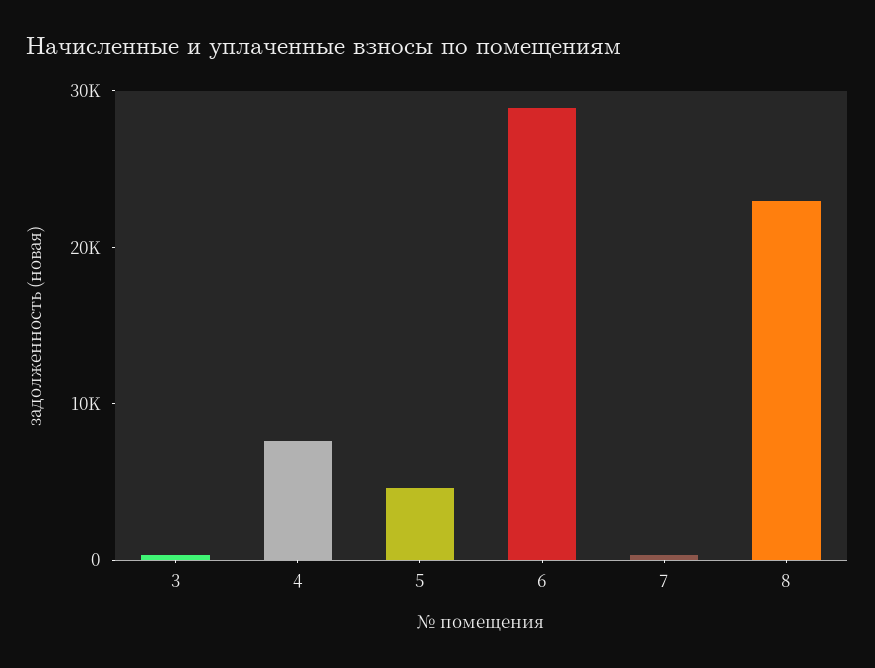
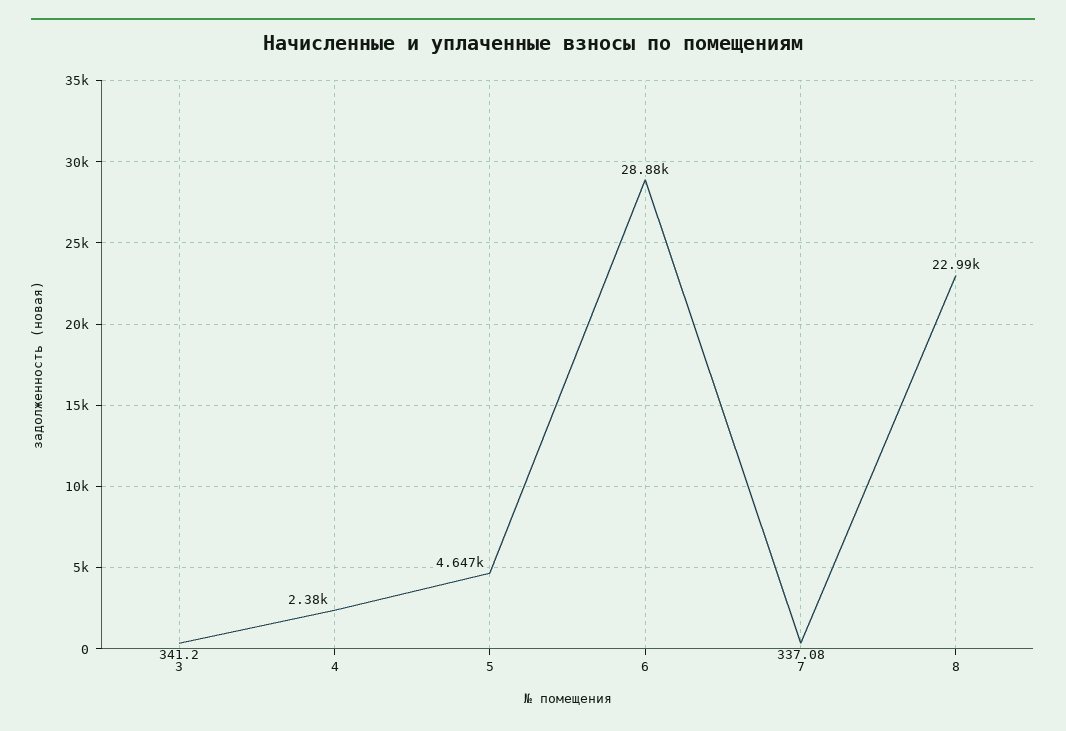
4: 8000 -> 2380

